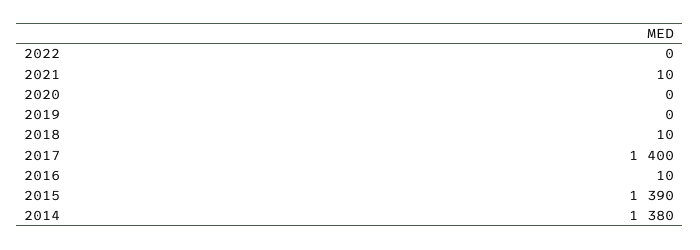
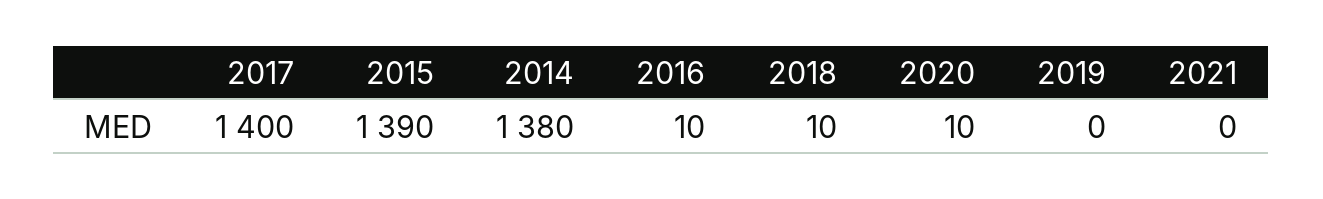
2022: 0 -> none
2021: 10 -> 0
2020: 0 -> 10

